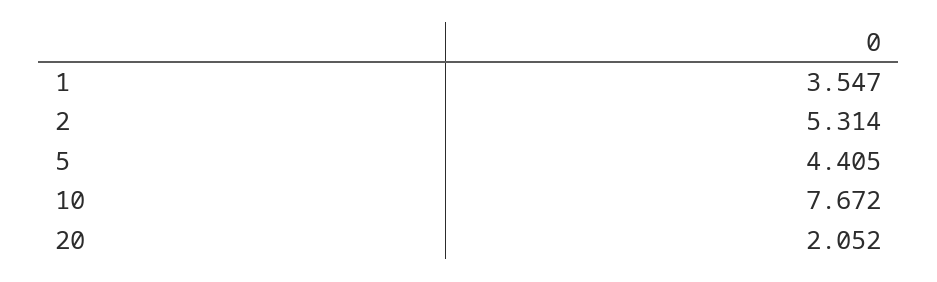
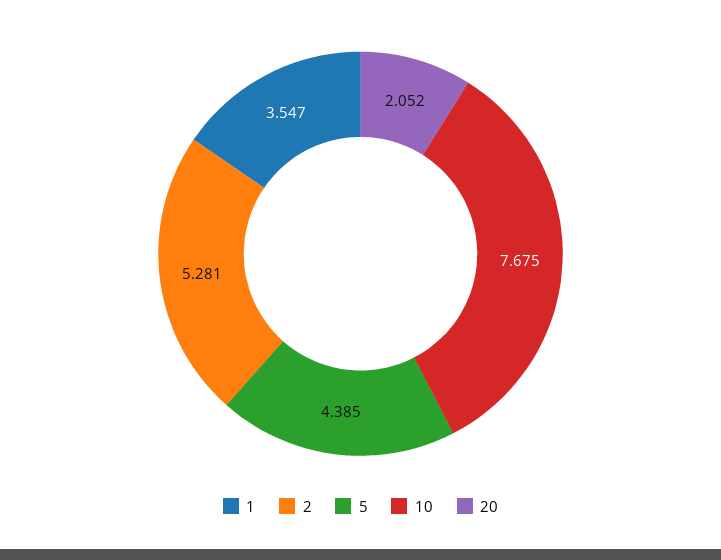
2: 5.314 -> 5.281
5: 4.405 -> 4.385
10: 7.672 -> 7.675

